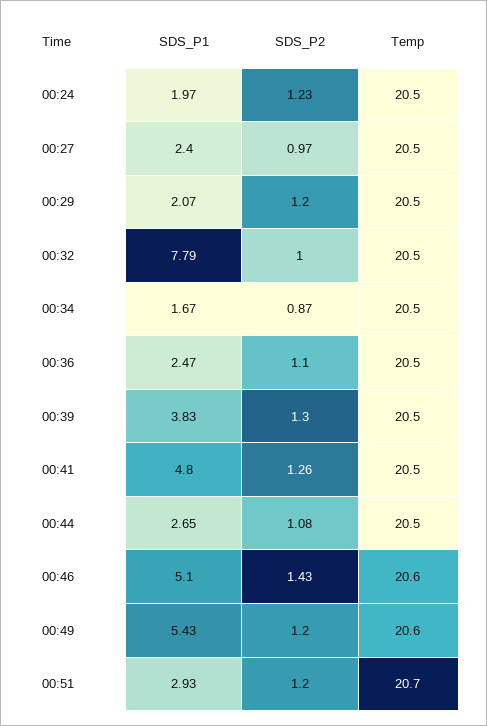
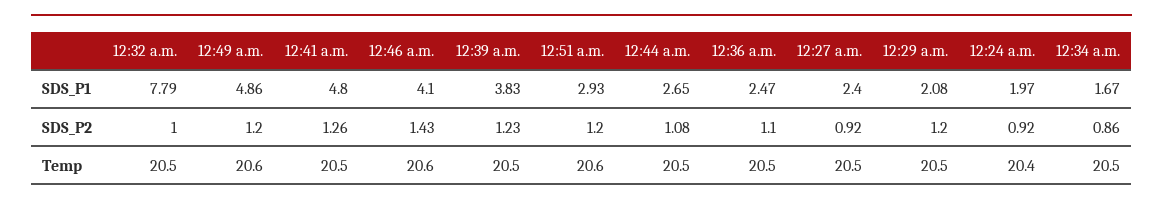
SDS_P2, 00:24: 1.23 -> 0.92
Temp, 00:24: 20.5 -> 20.4
SDS_P2, 00:27: 0.97 -> 0.92
SDS_P1, 00:29: 2.07 -> 2.08
SDS_P2, 00:34: 0.87 -> 0.86
SDS_P2, 00:39: 1.3 -> 1.23
SDS_P1, 00:46: 5.1 -> 4.1
SDS_P1, 00:49: 5.43 -> 4.86
Temp, 00:51: 20.7 -> 20.6

